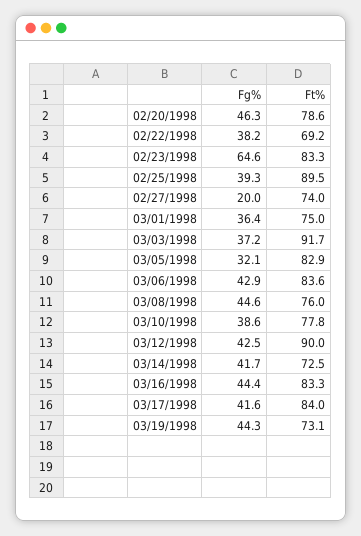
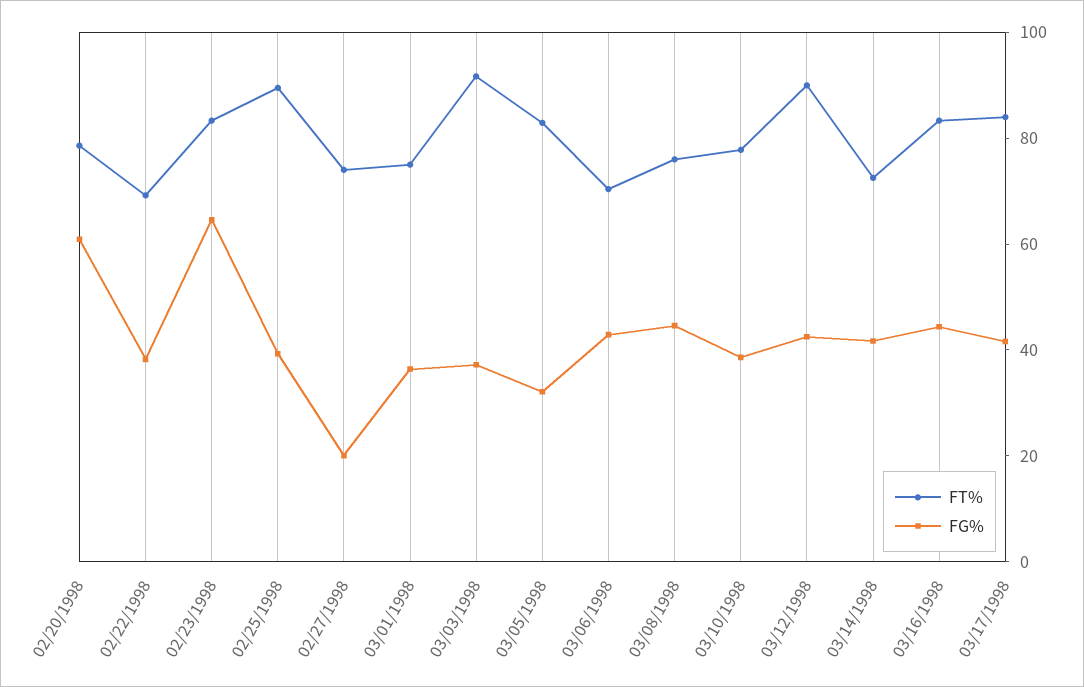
Fg%, 02/20/1998: 46.3 -> 60
Ft%, 03/06/1998: 83.6 -> 70
Fg%, 03/19/1998: 44.3 -> none
Ft%, 03/19/1998: 73.1 -> none

